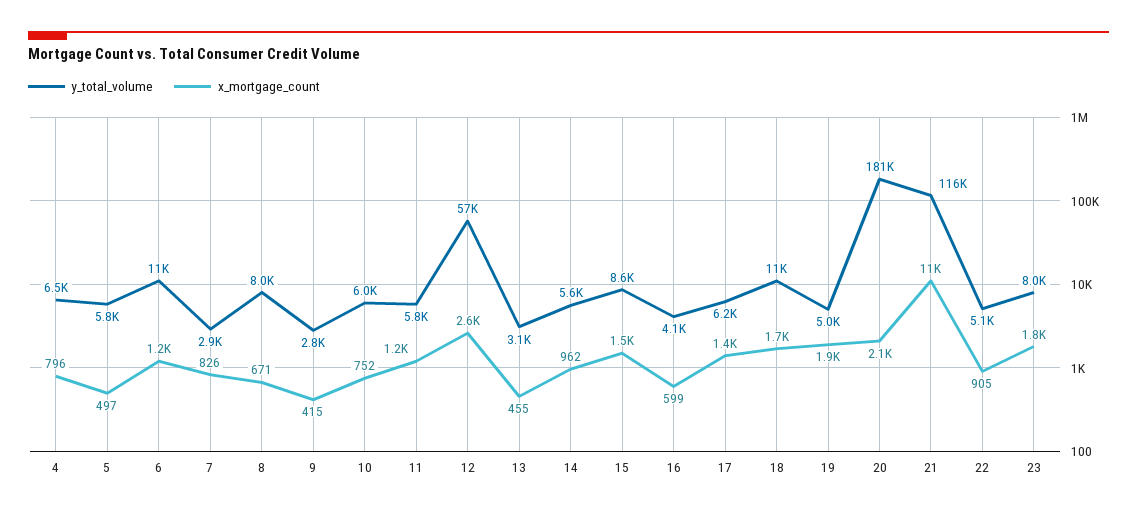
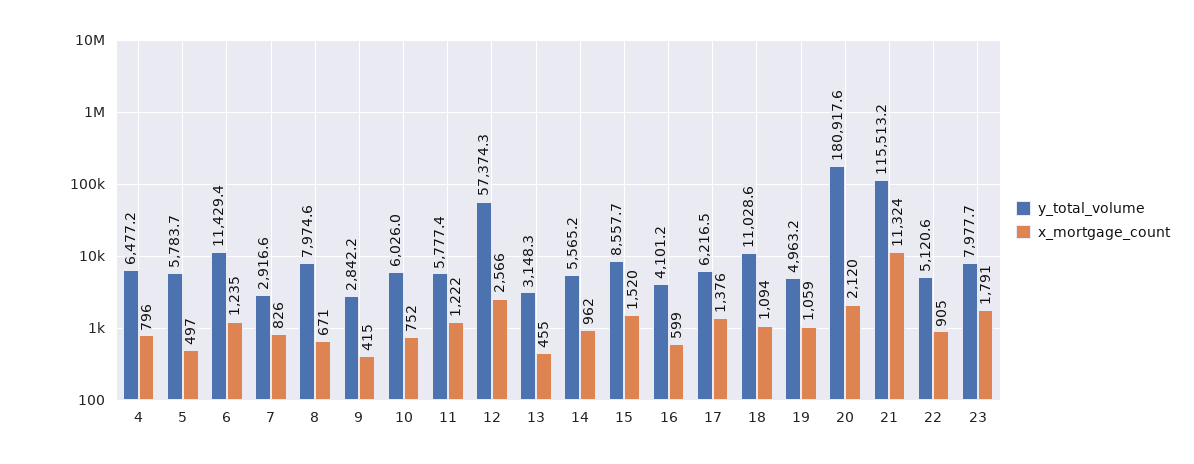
x_mortgage_count, 18: 1700 -> 1094
x_mortgage_count, 19: 1900 -> 1059

